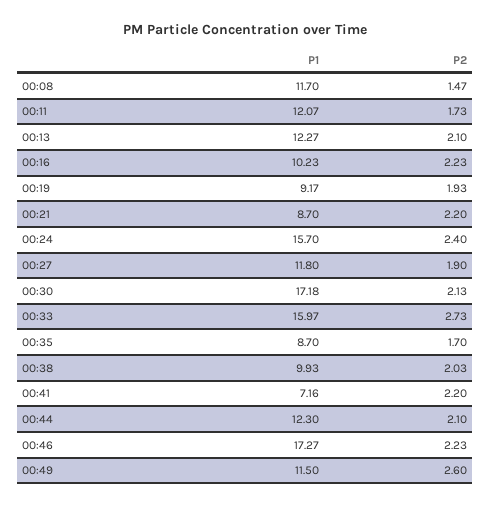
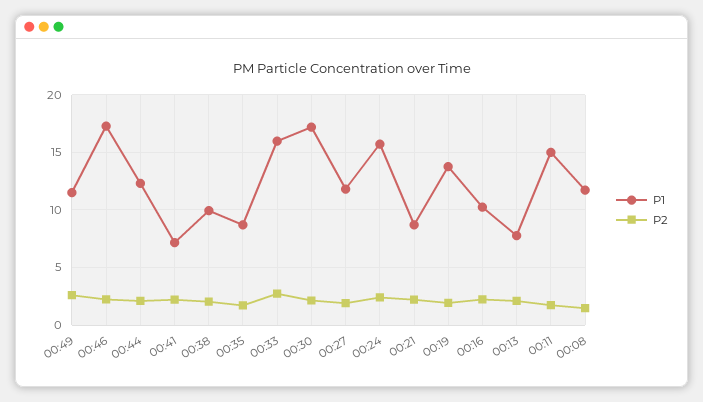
P1, 00:11: 12.07 -> 15
P1, 00:13: 12.27 -> 8
P1, 00:19: 9.17 -> 14

